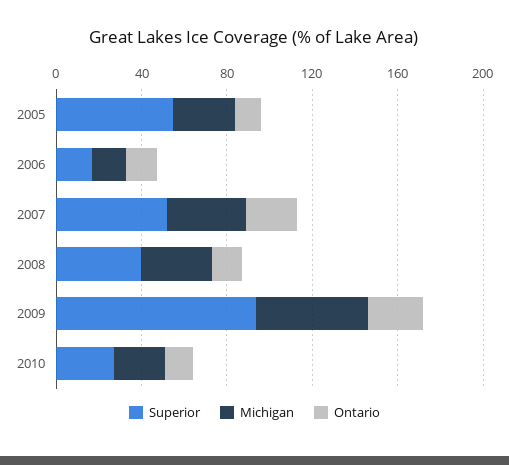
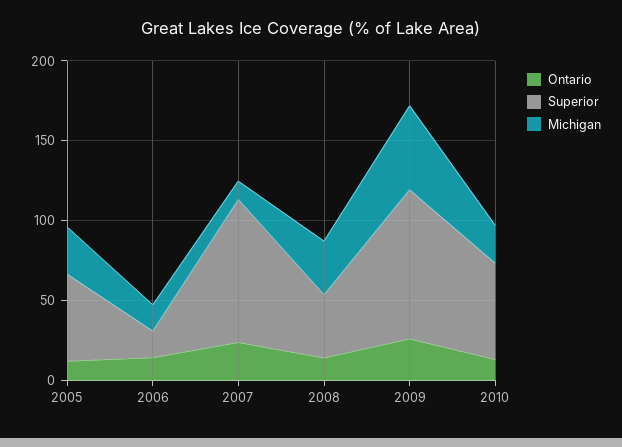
Superior, 2007: 50 -> 90
Michigan, 2007: 40 -> 10
Superior, 2010: 30 -> 60

